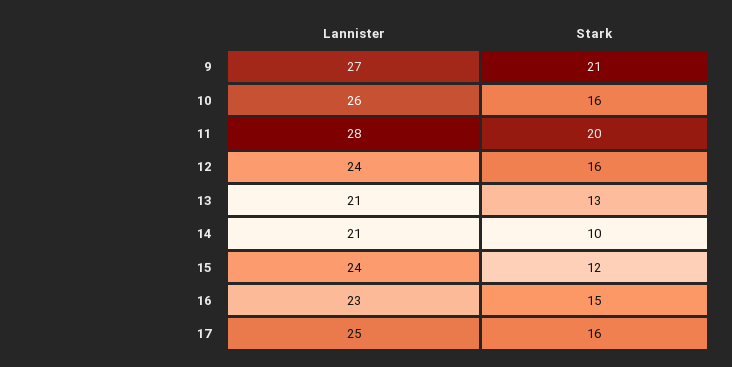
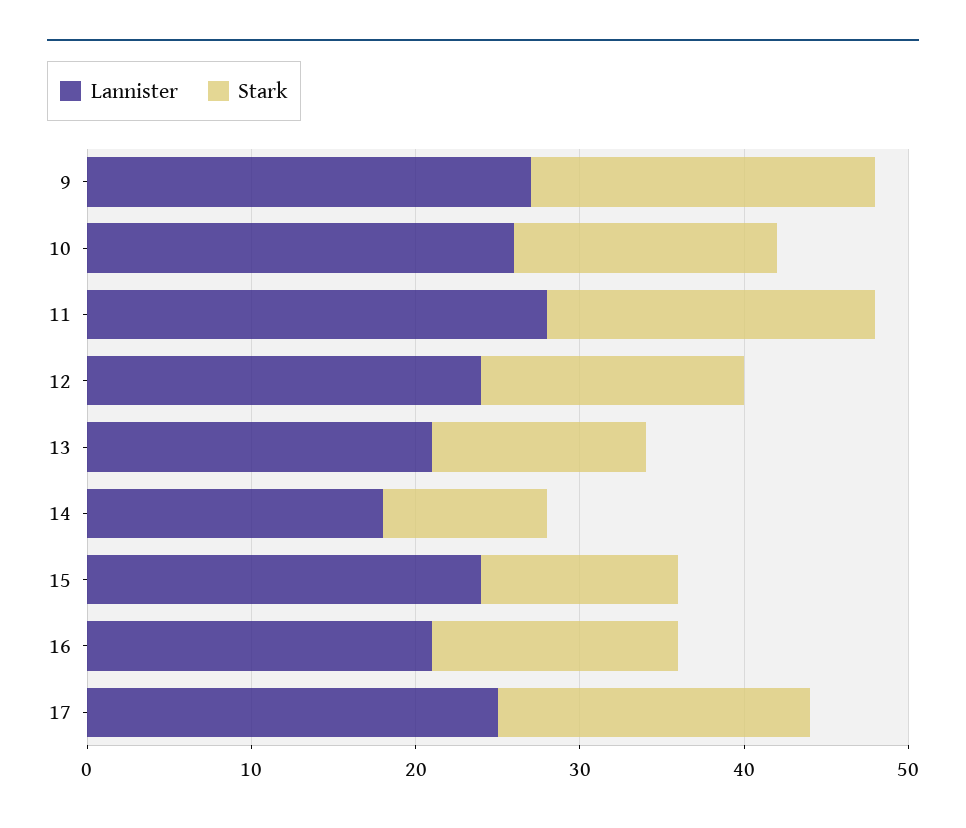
Lannister, 14: 21 -> 18
Lannister, 16: 23 -> 21
Stark, 17: 16 -> 19

